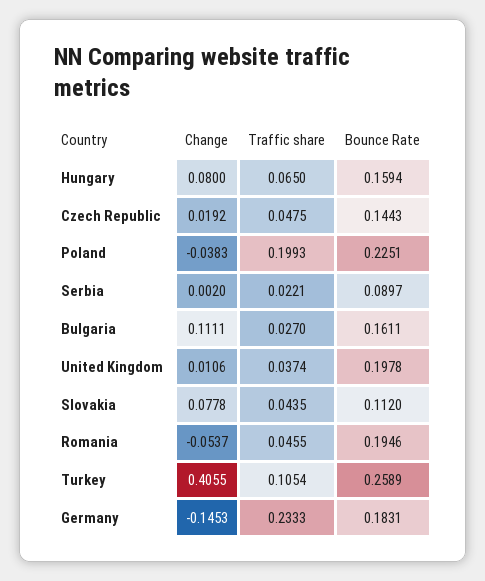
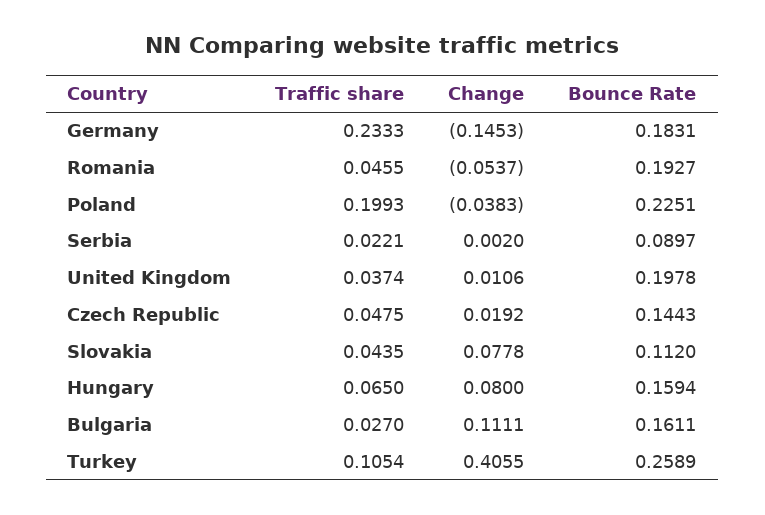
Bounce Rate, Romania: 0.1946 -> 0.1927

